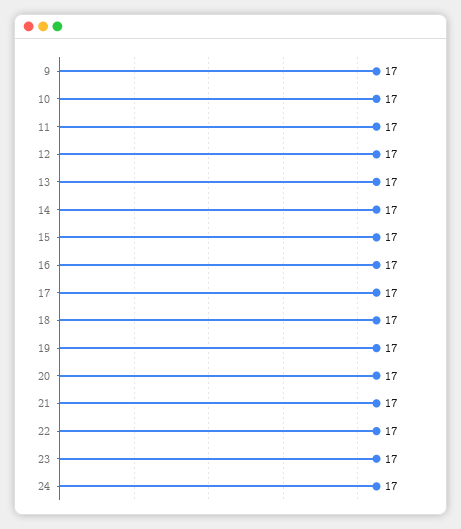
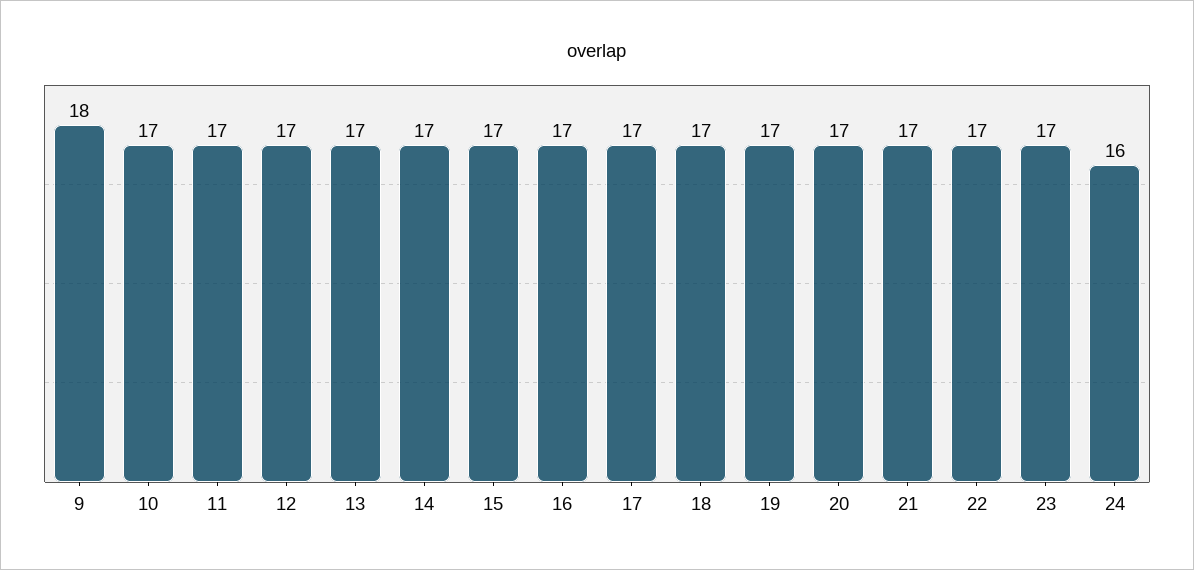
9: 17 -> 18
24: 17 -> 16

